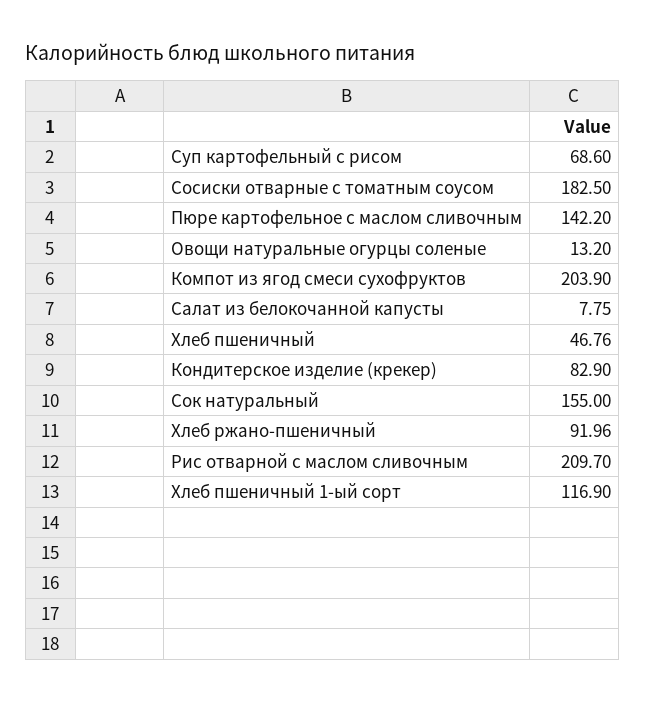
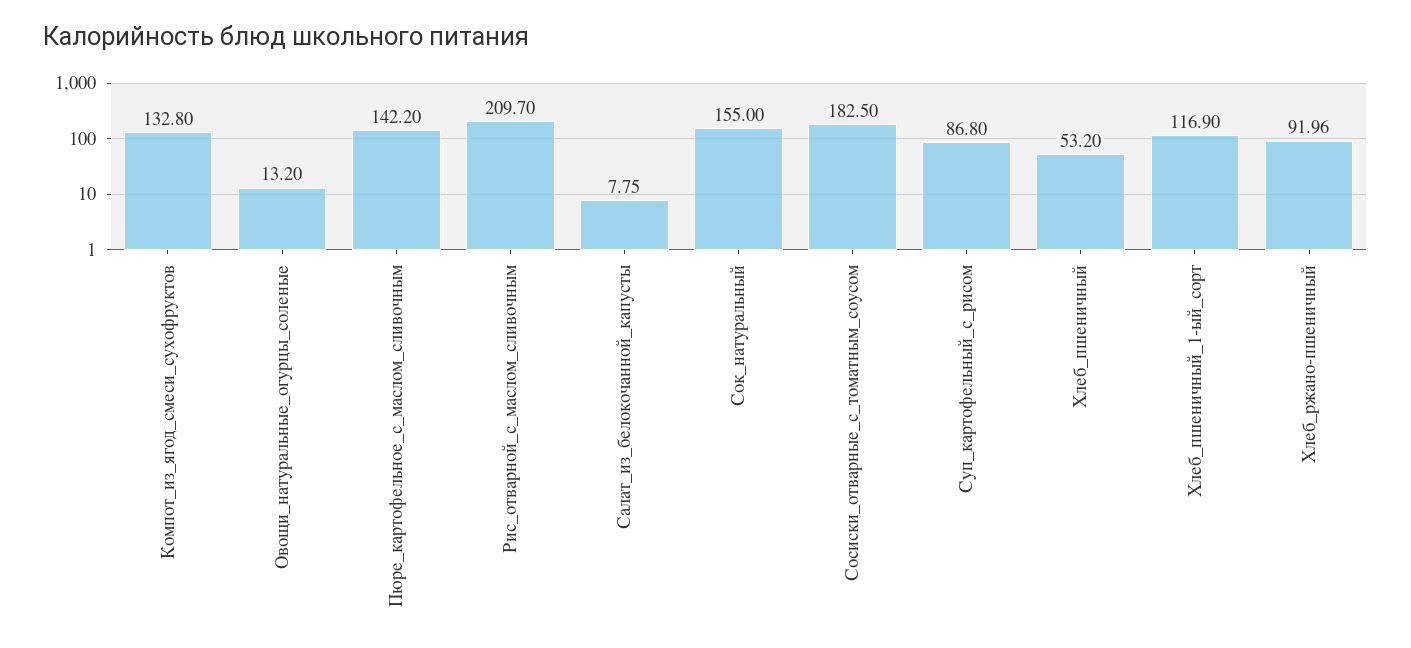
Суп картофельный с рисом: 68.6 -> 86.8
Компот из ягод смеси сухофруктов: 203.9 -> 132.8
Хлеб пшеничный: 46.76 -> 53.2
Кондитерское изделие (крекер): 82.9 -> none

